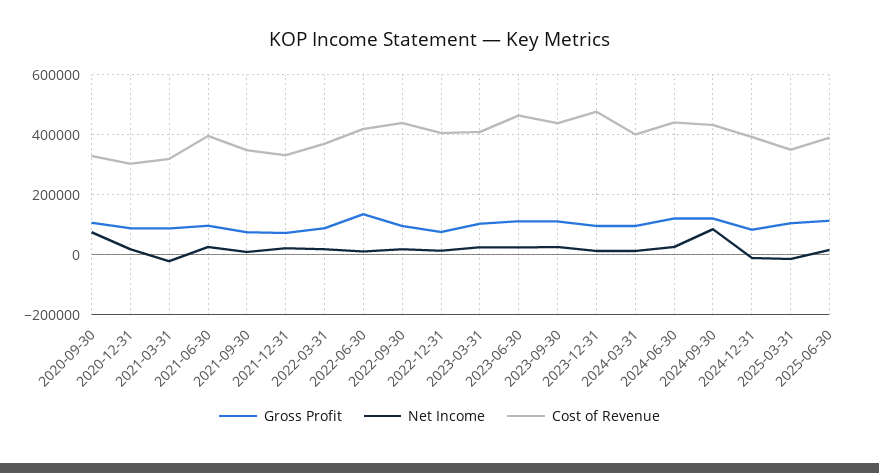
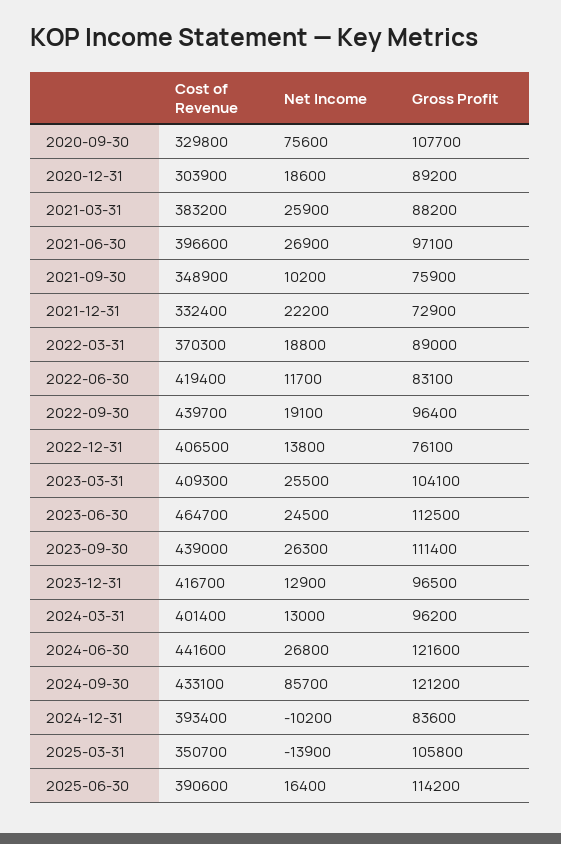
Net Income, 2021-03-31: -20000 -> 25900
Cost of Revenue, 2021-03-31: 320000 -> 383200
Gross Profit, 2022-06-30: 140000 -> 83100
Cost of Revenue, 2023-12-31: 480000 -> 416700

